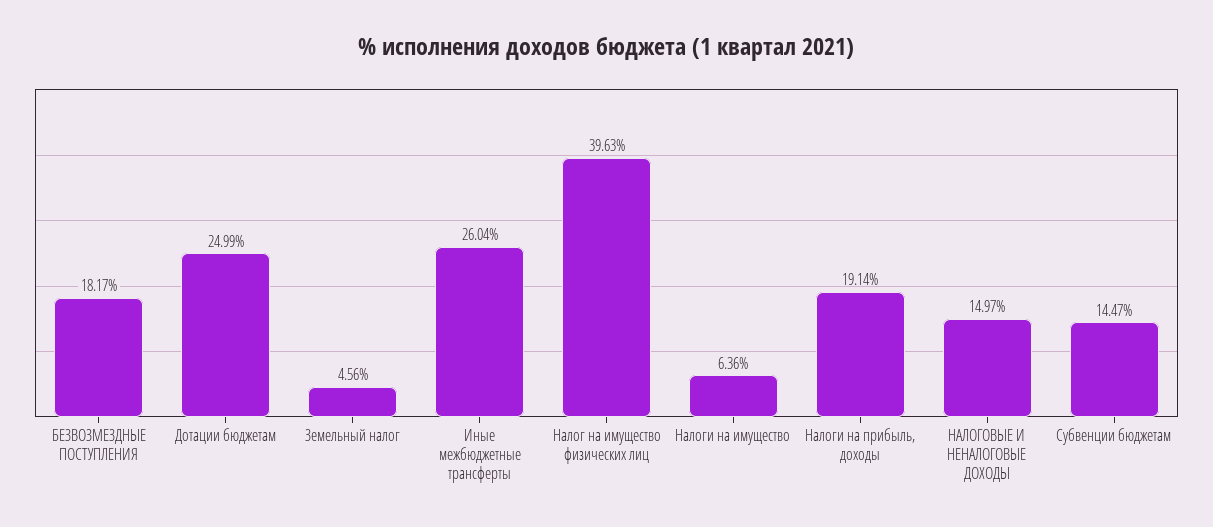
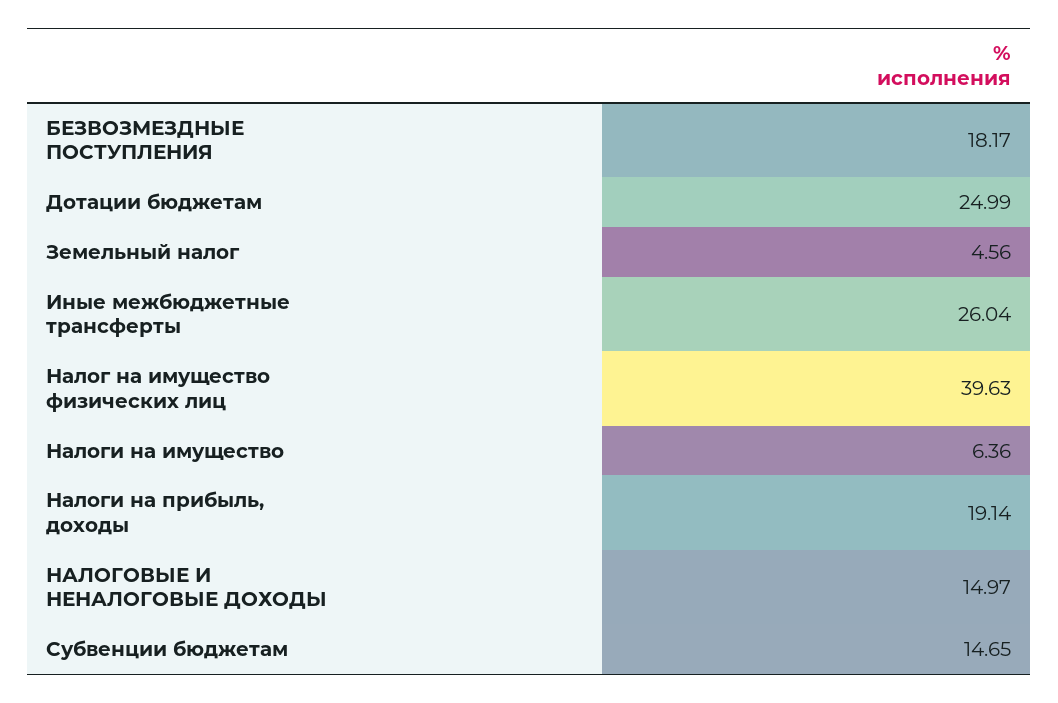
Субвенции бюджетам: 14.47 -> 14.65

